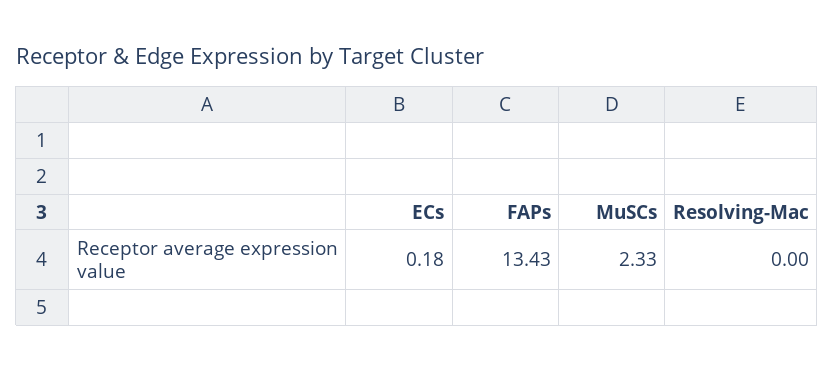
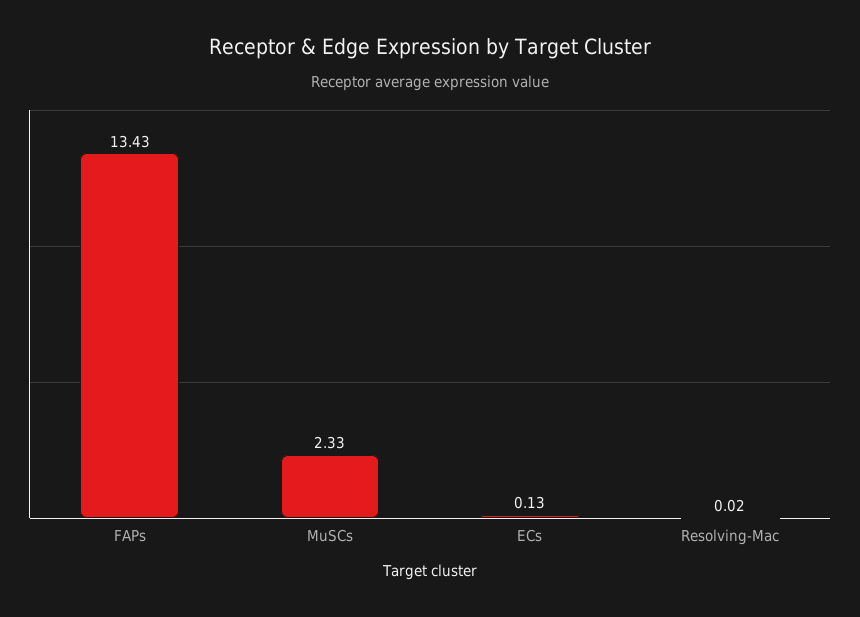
ECs: 0.18 -> 0.13
Resolving-Mac: 0 -> 0.02

